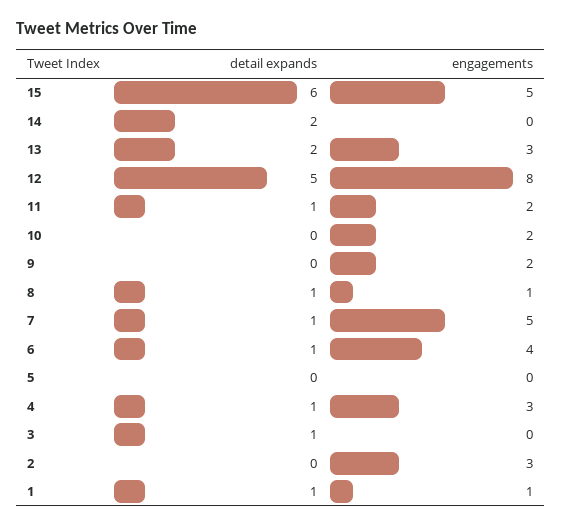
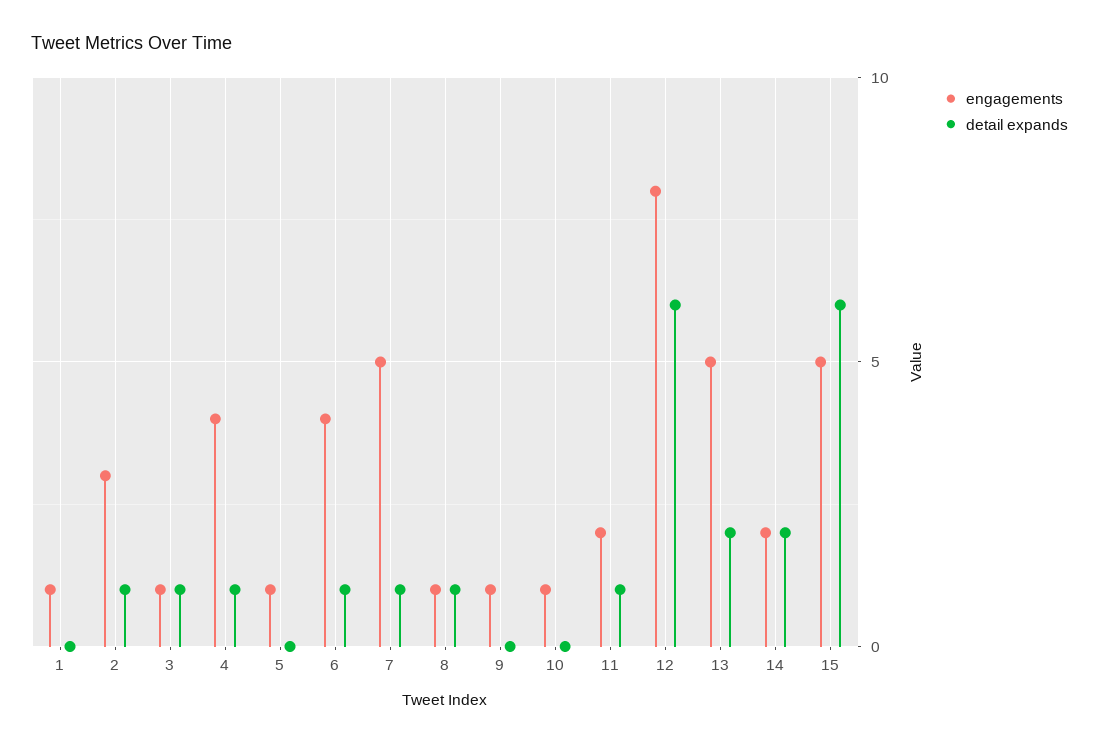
engagements, 14: 0 -> 2
engagements, 13: 3 -> 5
detail expands, 12: 5 -> 6
engagements, 10: 2 -> 1
engagements, 9: 2 -> 1
engagements, 5: 0 -> 1
engagements, 4: 3 -> 4
engagements, 3: 0 -> 1
detail expands, 2: 0 -> 1
detail expands, 1: 1 -> 0

